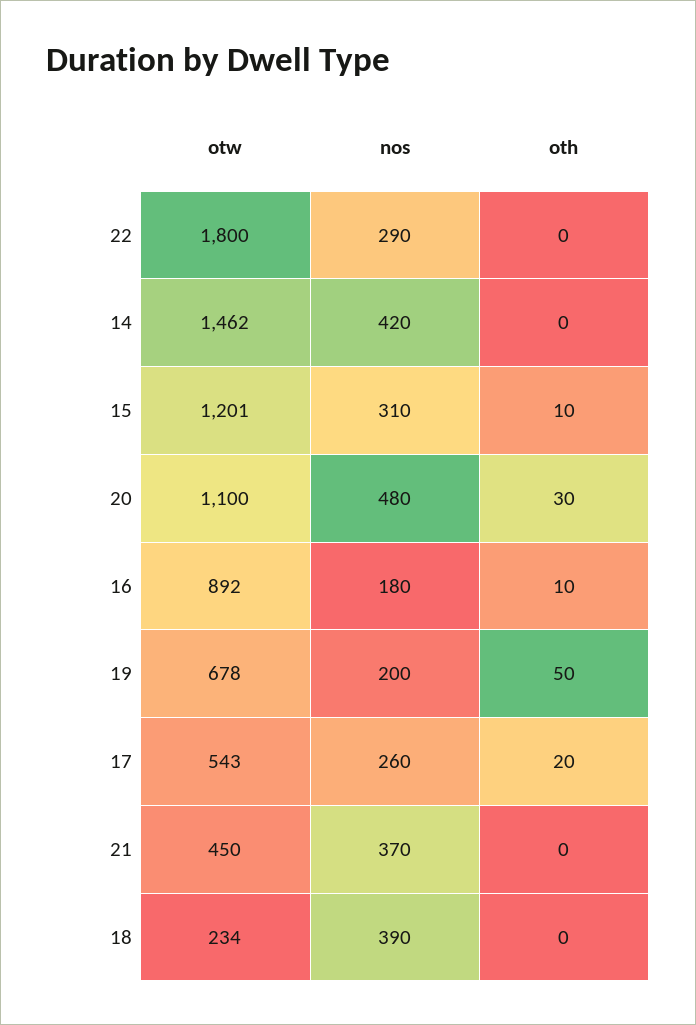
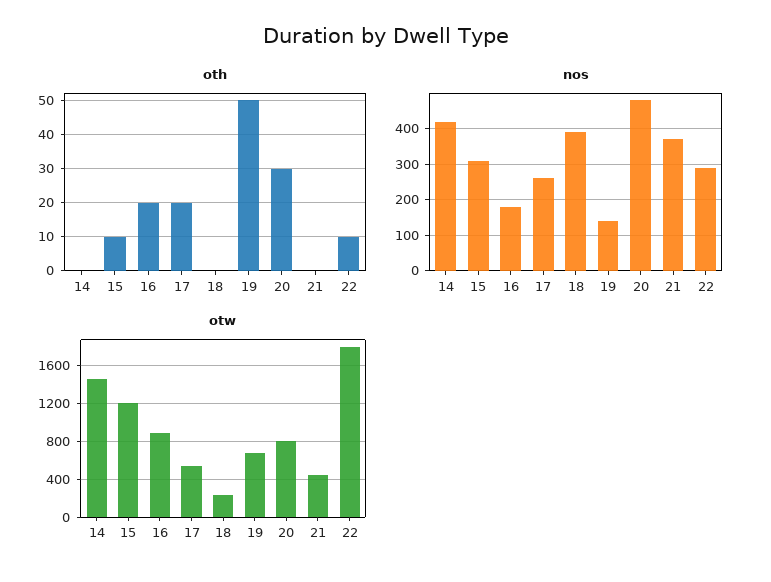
oth, 22: 0 -> 10
otw, 20: 1100 -> 800
oth, 16: 10 -> 20
nos, 19: 200 -> 140

